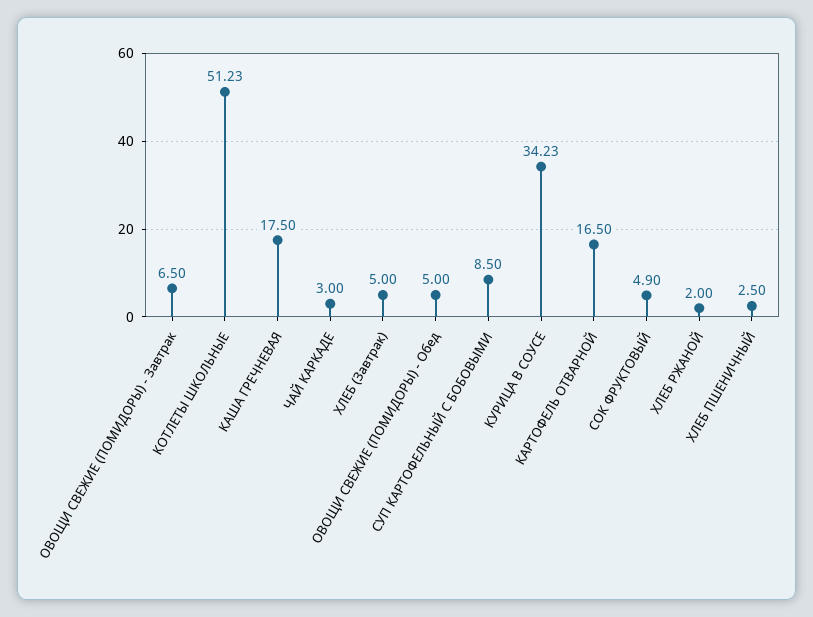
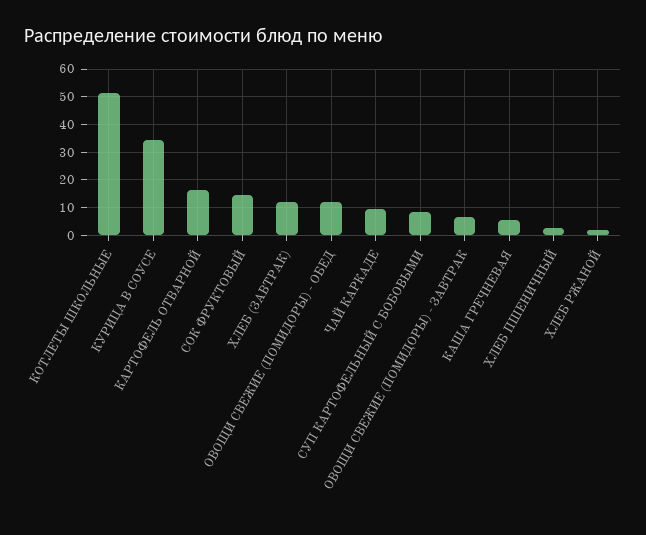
КАША ГРЕЧНЕВАЯ: 17.5 -> 5
ЧАЙ КАРКАДЕ: 3 -> 10
ХЛЕБ (Завтрак): 5 -> 12.5
ОВОЩИ СВЕЖИЕ (ПОМИДОРЫ) - Обед: 5 -> 12.5
СОК ФРУКТОВЫЙ: 4.9 -> 15

